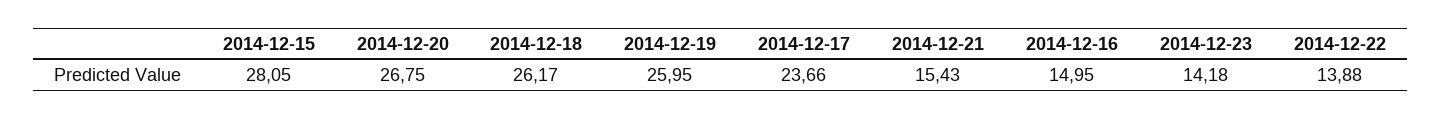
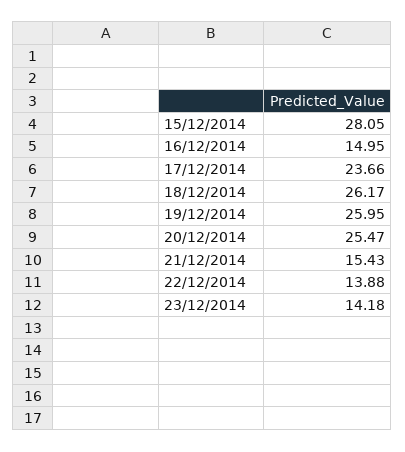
2014-12-20: 26.75 -> 25.47

